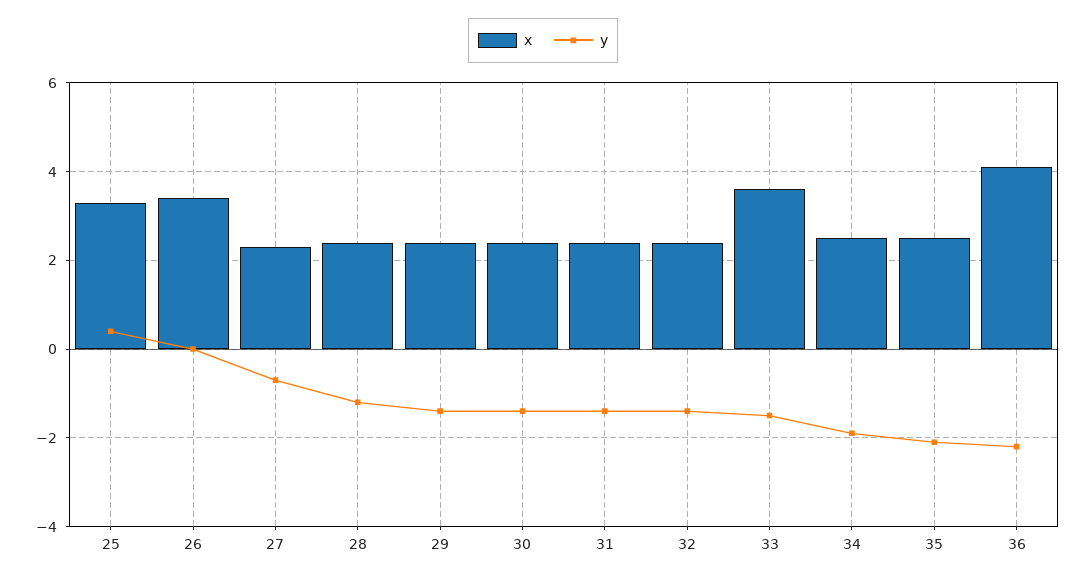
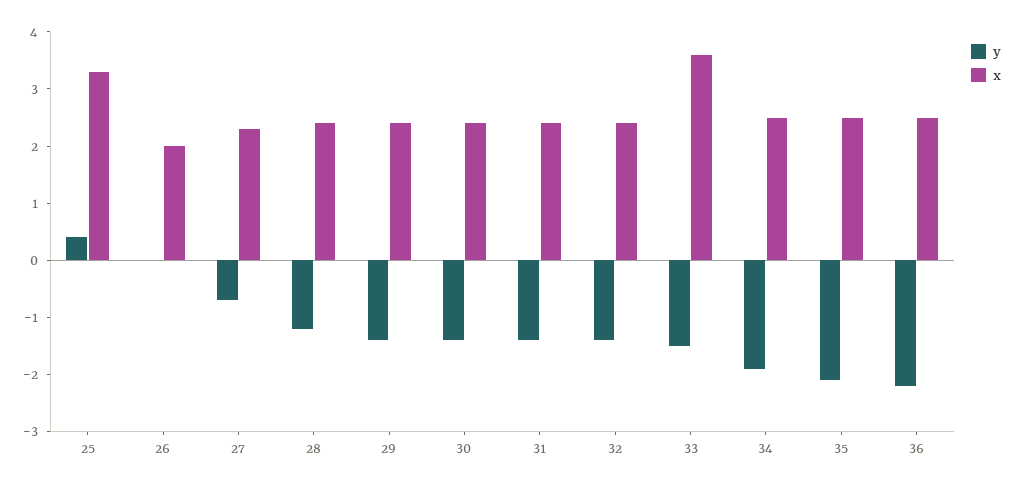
x, 26: 3.5 -> 2
x, 36: 4 -> 2.5

